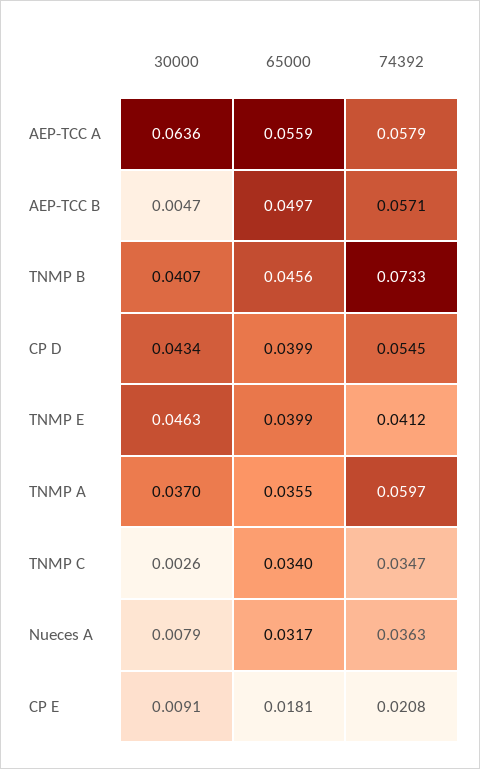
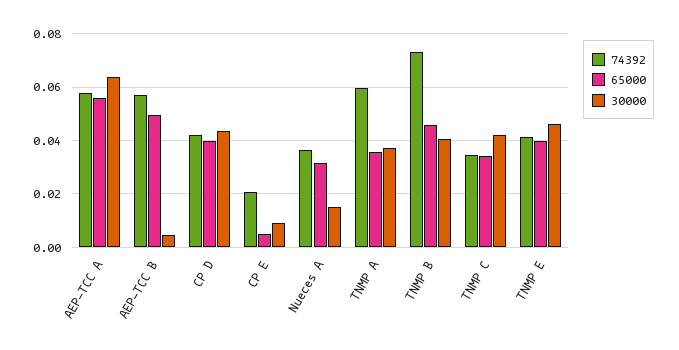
74392, CP D: 0.0545 -> 0.0425
30000, TNMP C: 0.0026 -> 0.0425
30000, Nueces A: 0.0079 -> 0.015
65000, CP E: 0.0181 -> 0.005

